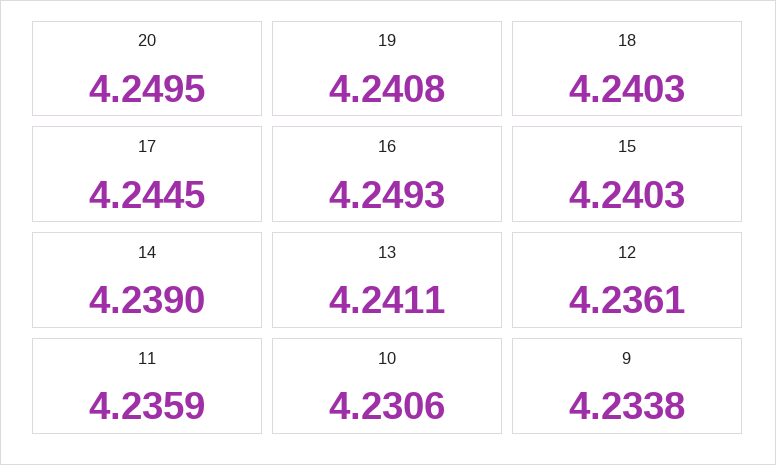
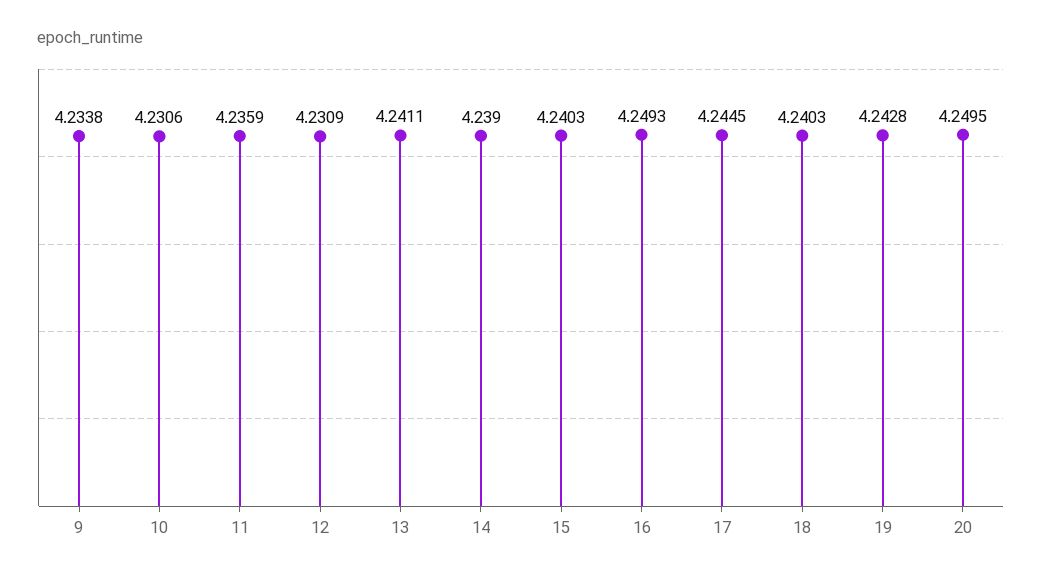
19: 4.2408 -> 4.2428
12: 4.2361 -> 4.2309

